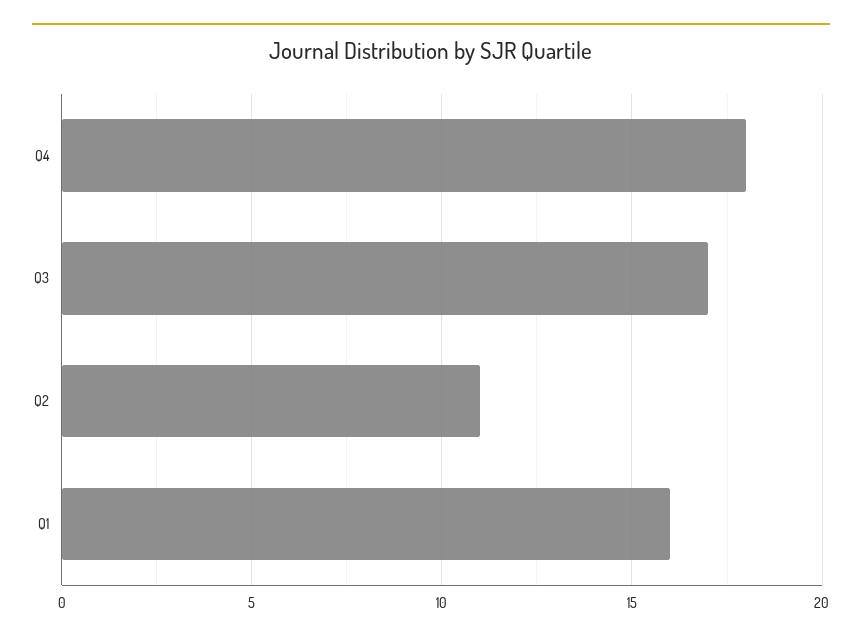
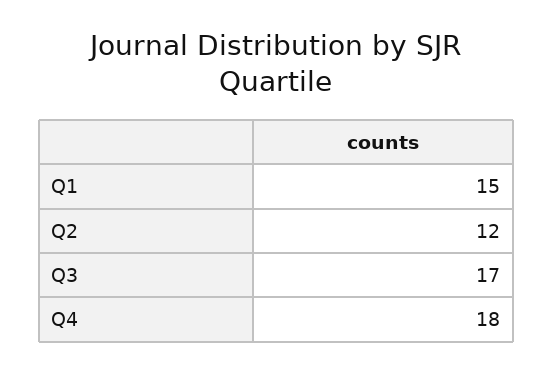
Q2: 11 -> 12
Q1: 16 -> 15

